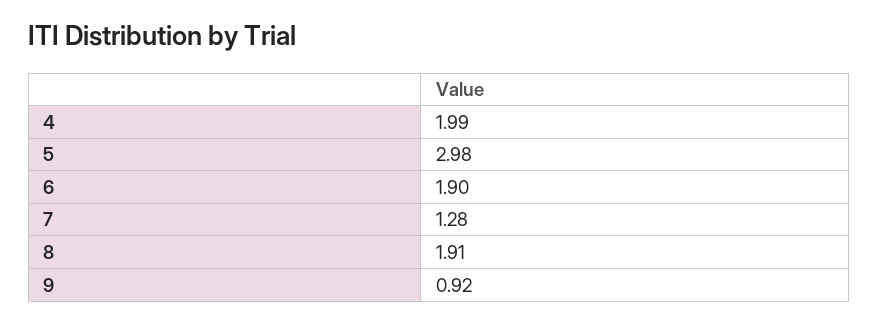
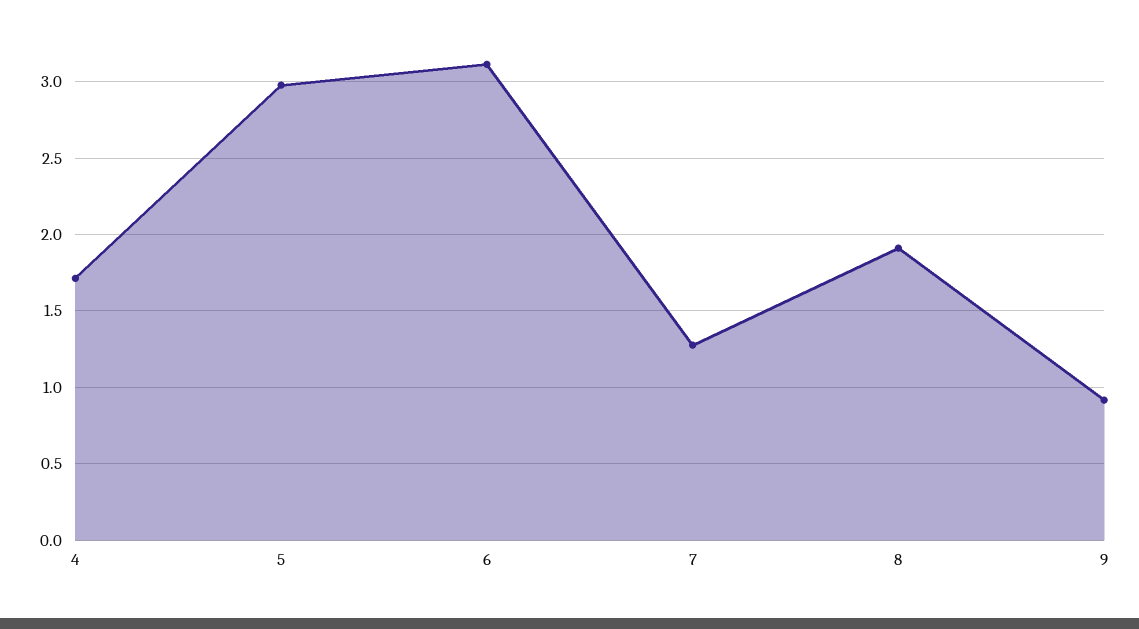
4: 1.99 -> 1.7
6: 1.9 -> 3.1

